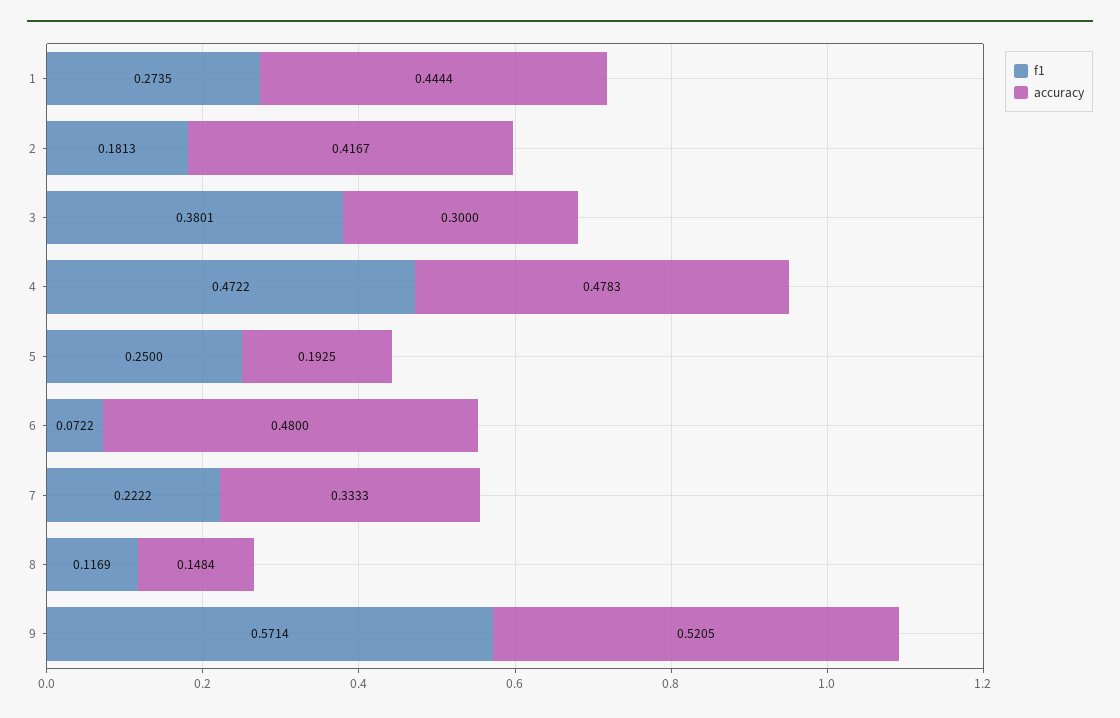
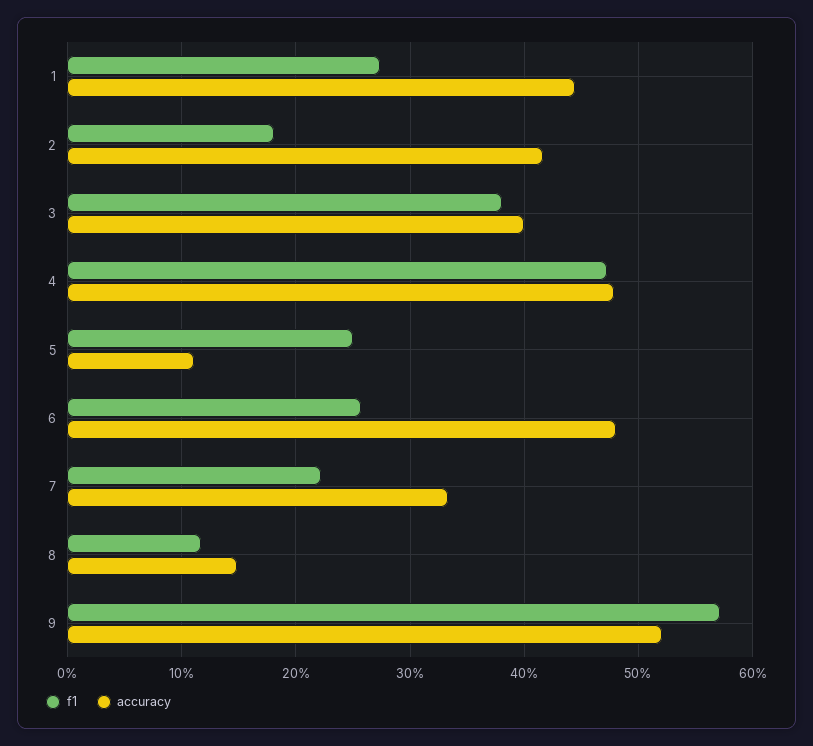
accuracy, 3: 0.3 -> 0.4
accuracy, 5: 0.1925 -> 0.11
f1, 6: 0.0722 -> 0.26

